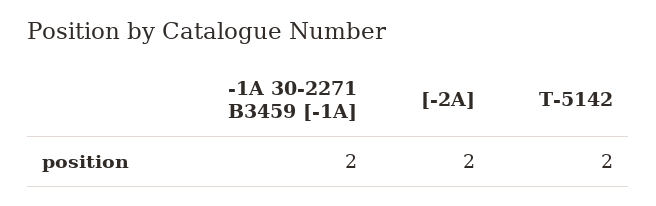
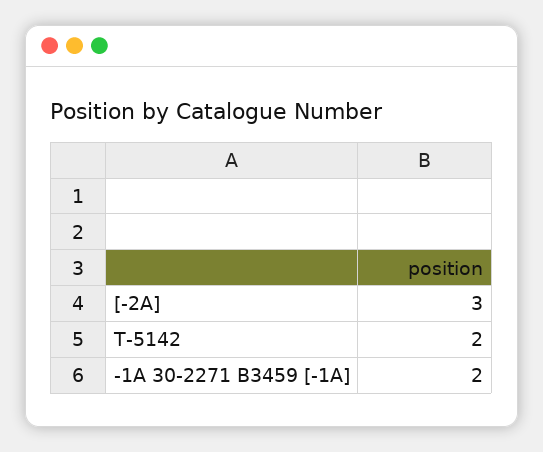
[-2A]: 2 -> 3

